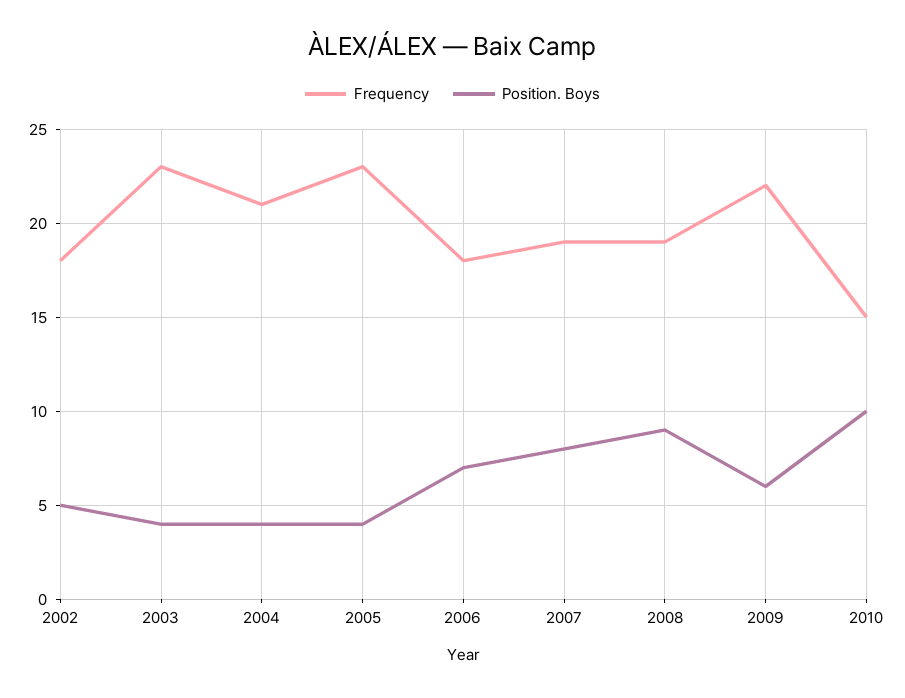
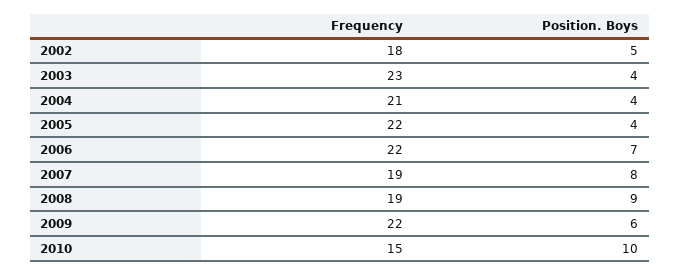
Frequency, 2005: 23 -> 22
Frequency, 2006: 18 -> 22

